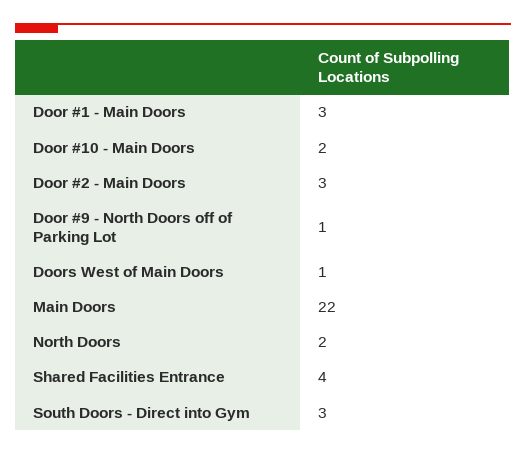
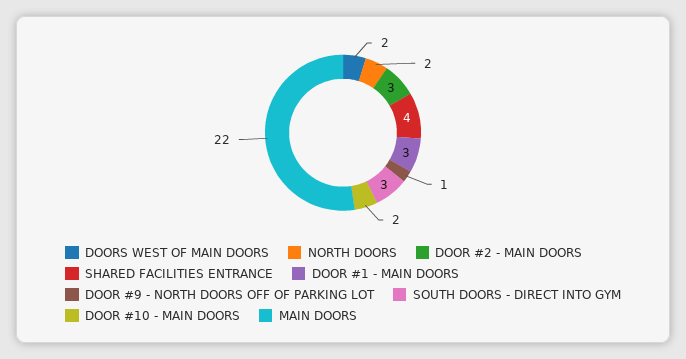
Doors West of Main Doors: 1 -> 2

